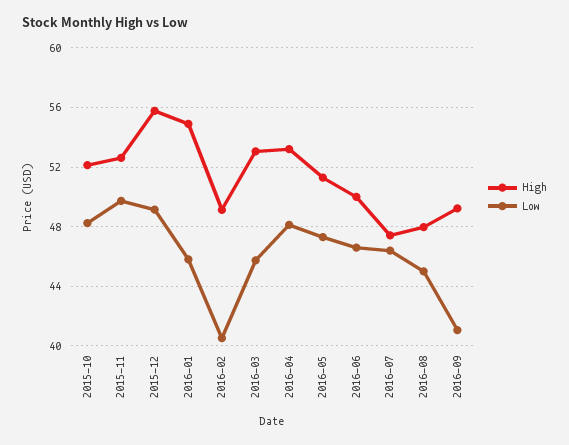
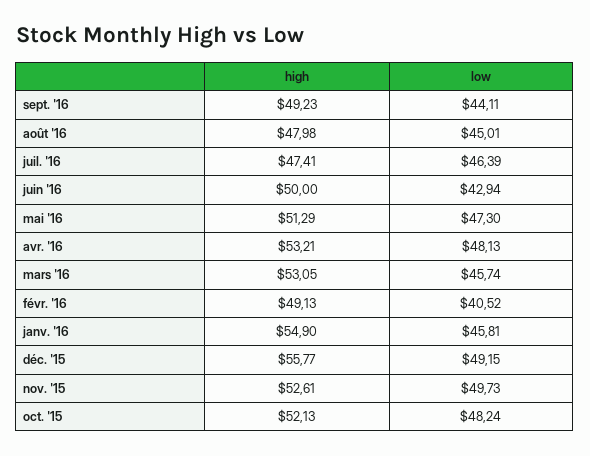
Low, 2016-06: 46.5 -> 42.94
Low, 2016-09: 41 -> 44.11

